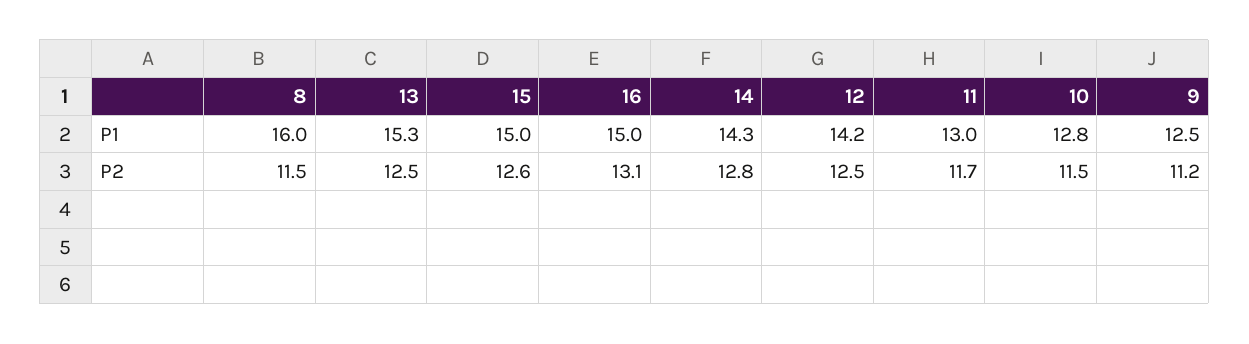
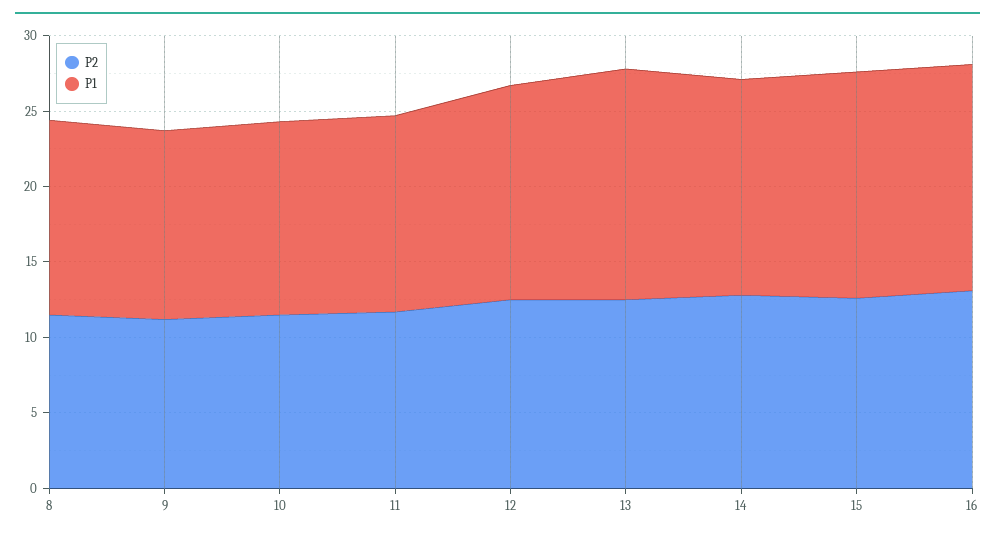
P1, 8: 16 -> 13

